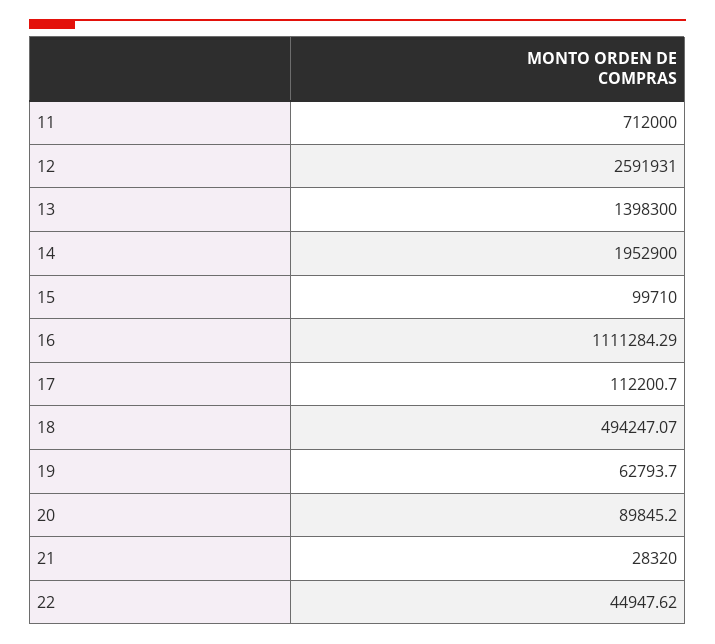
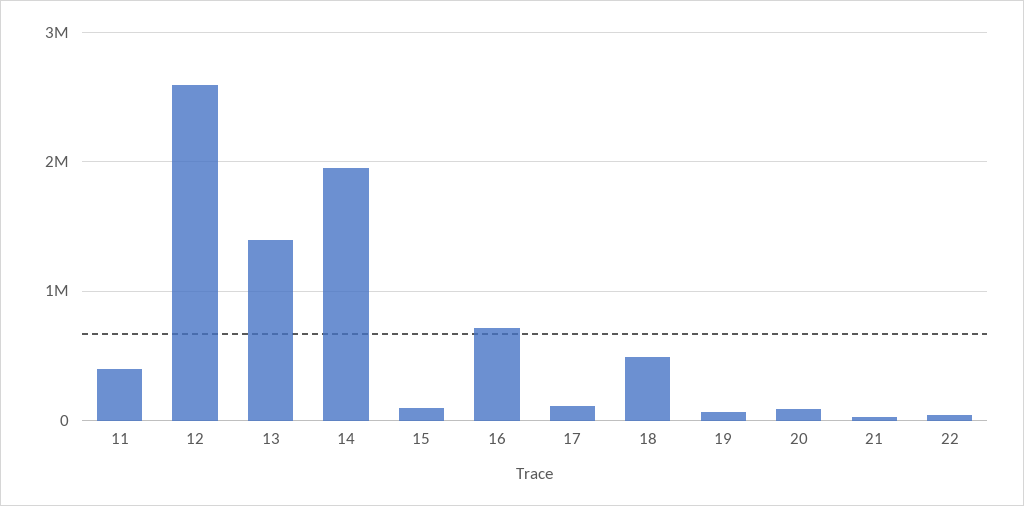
11: 712000 -> 400000
16: 1111284.29 -> 700000

